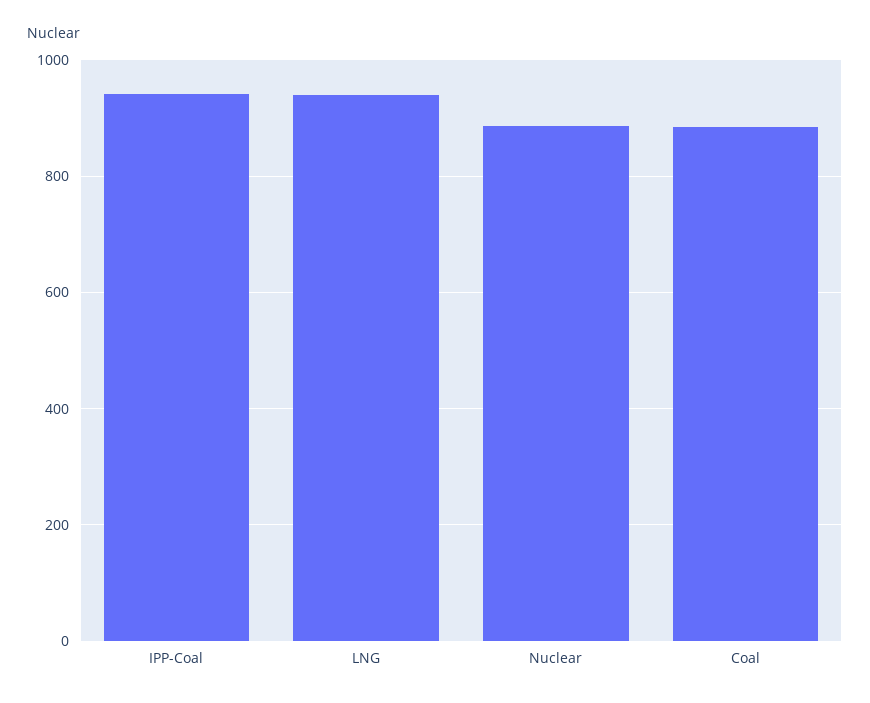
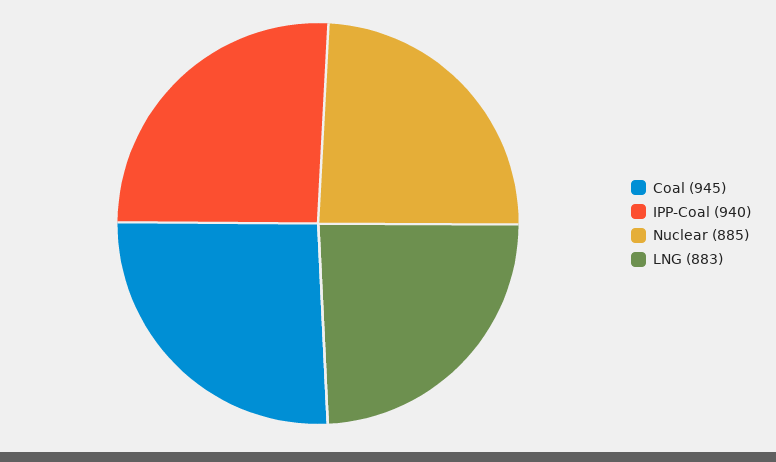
LNG: 940 -> 883
Coal: 880 -> 945

